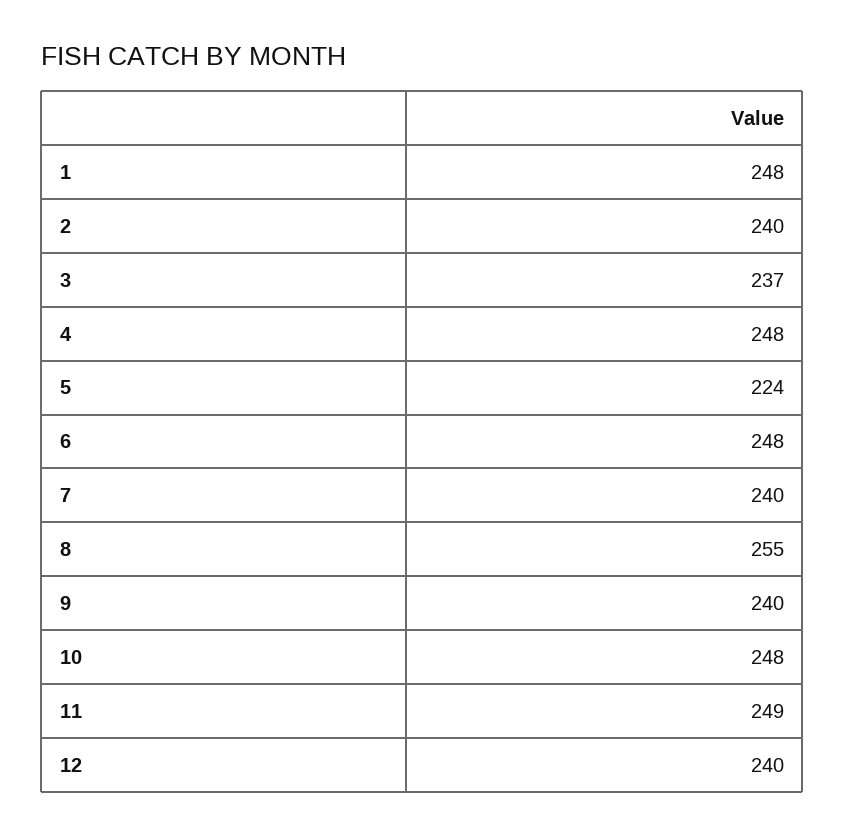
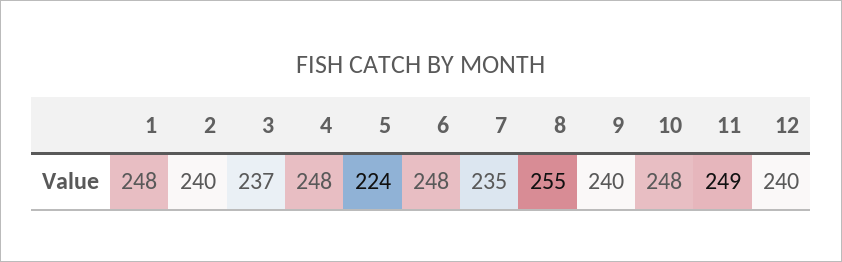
7: 240 -> 235

